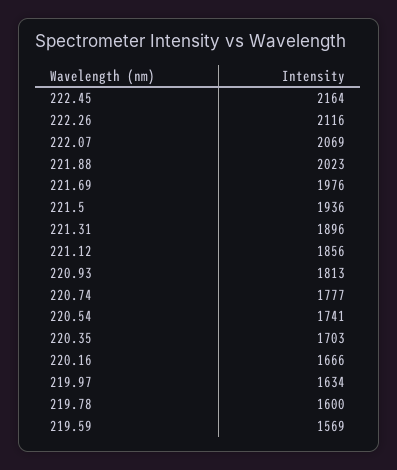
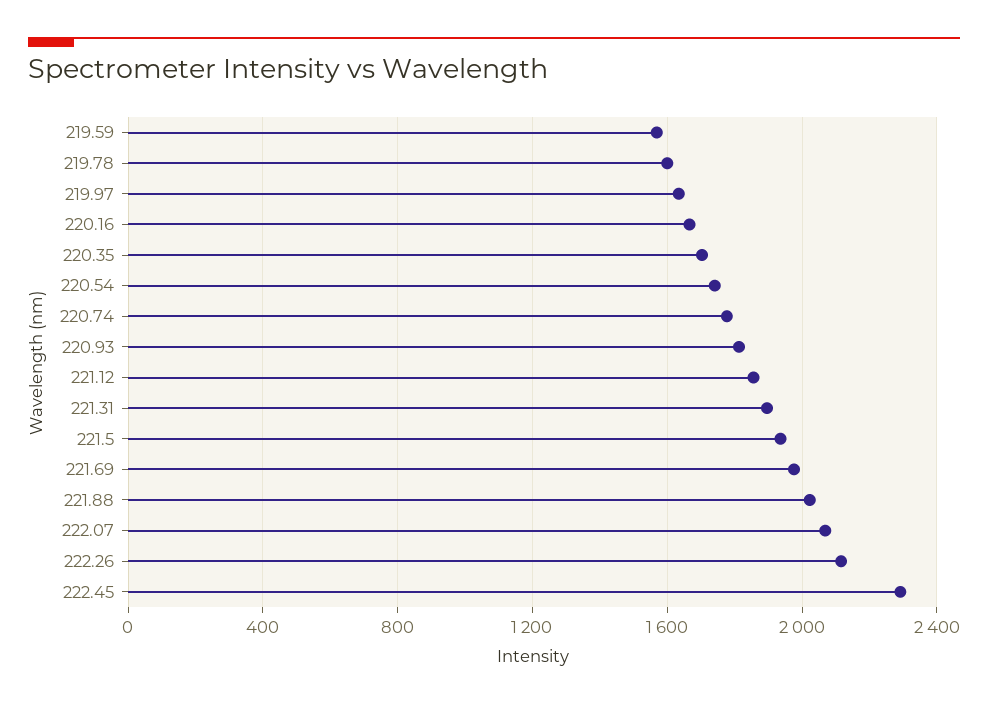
222.45: 2164 -> 2300

